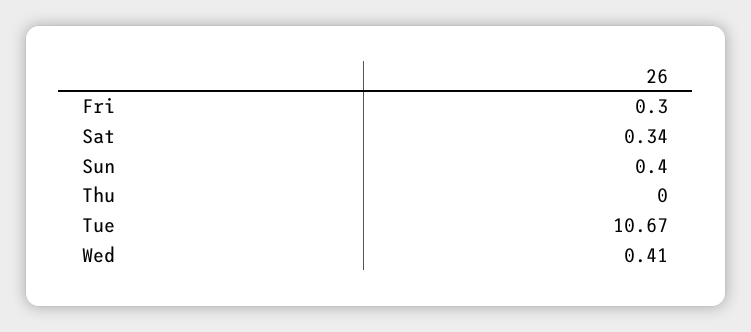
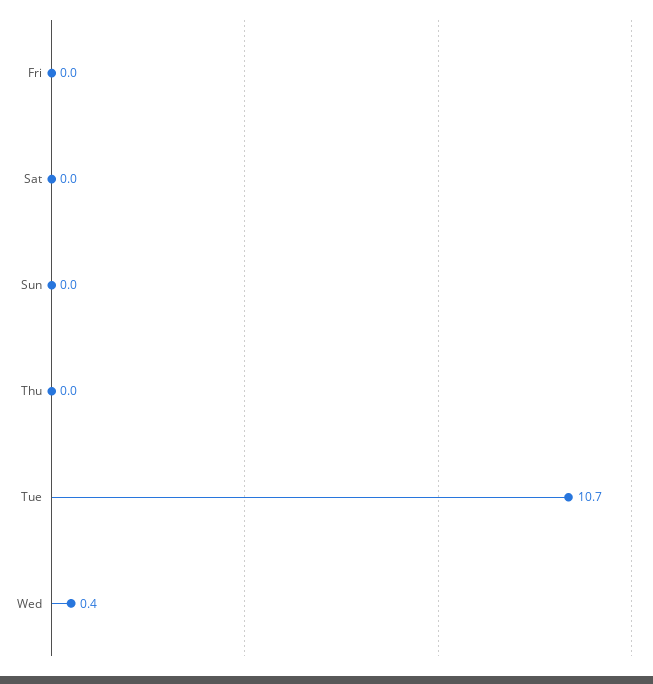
Fri: 0.3 -> 0
Sat: 0.34 -> 0
Sun: 0.4 -> 0

